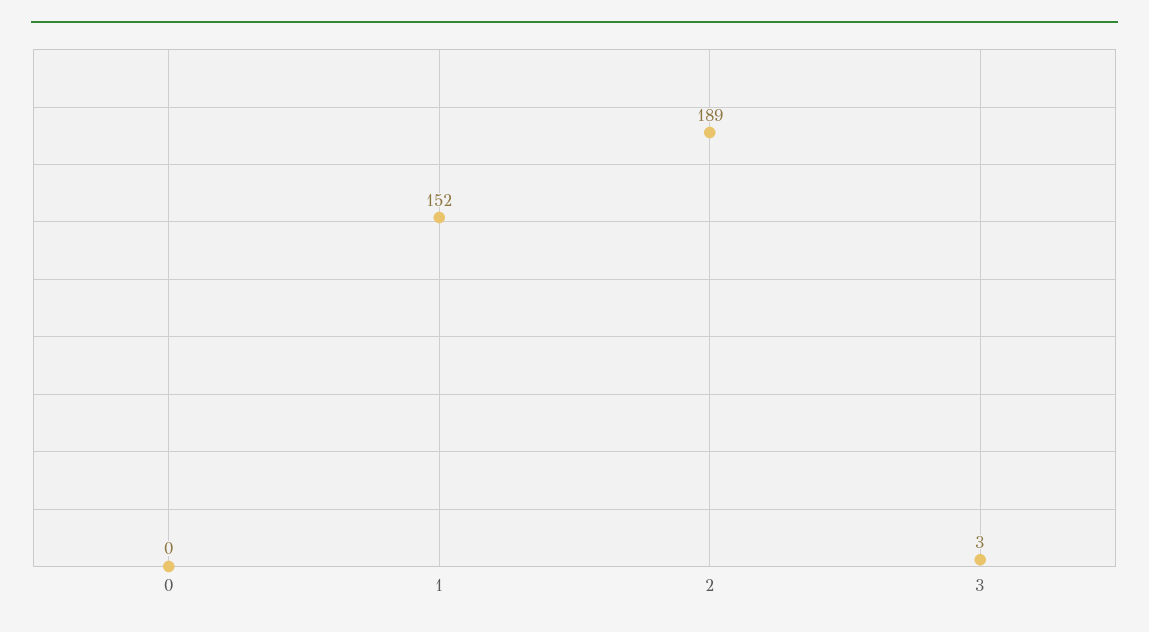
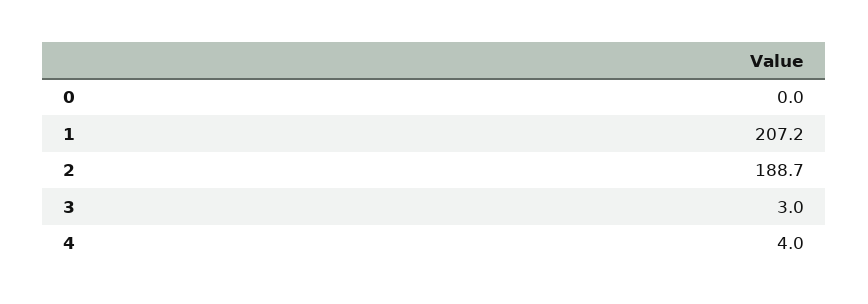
1: 152 -> 207.2
4: none -> 4

